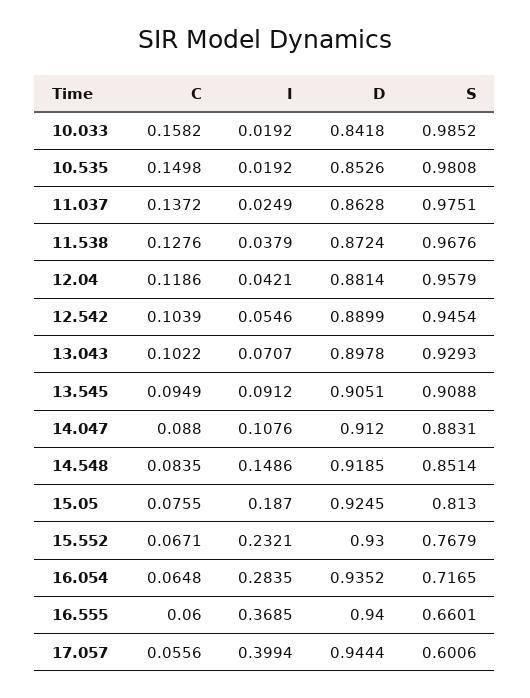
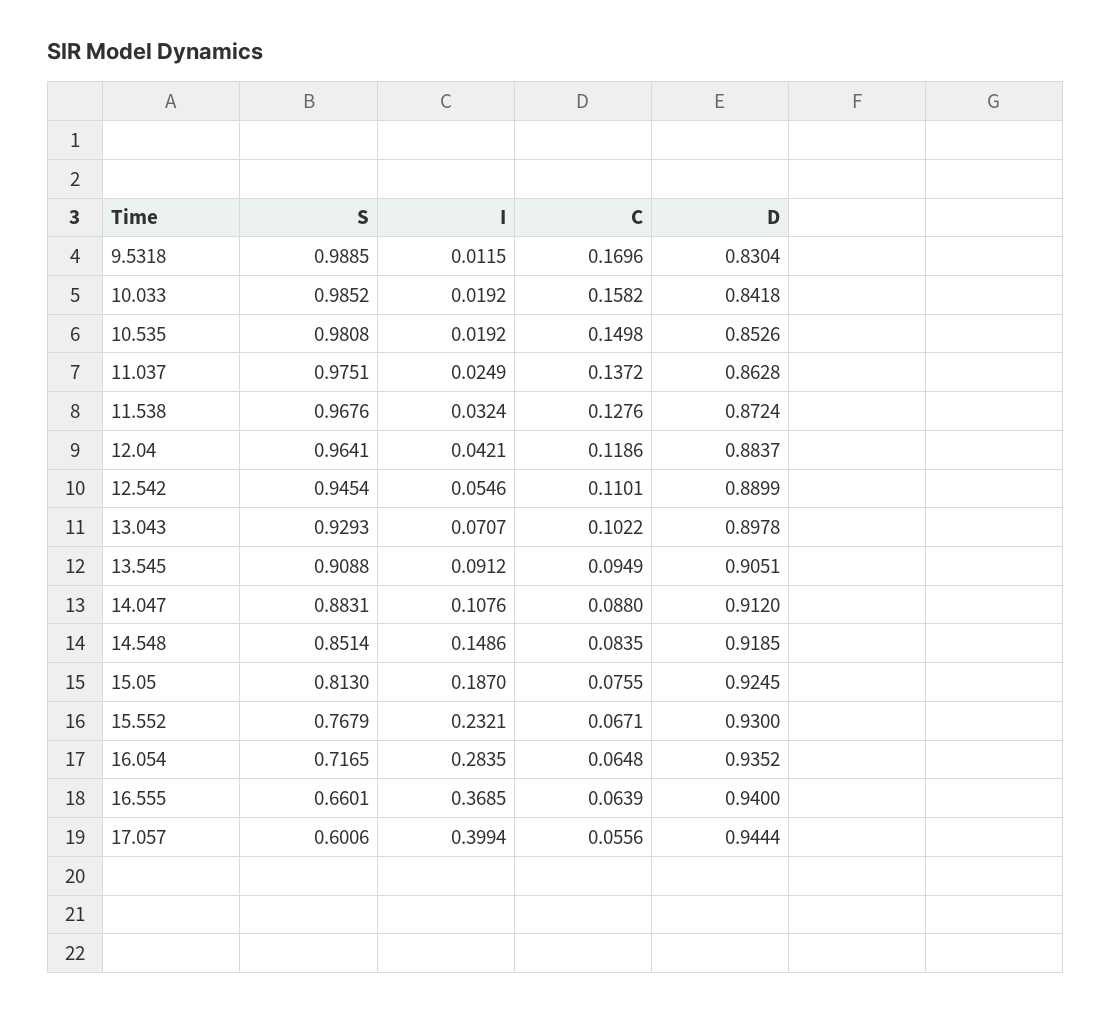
I, 11.538: 0.0379 -> 0.0324
D, 12.04: 0.8814 -> 0.8837
S, 12.04: 0.9579 -> 0.9641
C, 12.542: 0.1039 -> 0.1101
C, 16.555: 0.06 -> 0.0639
S, 9.5318: none -> 0.9885
I, 9.5318: none -> 0.0115
C, 9.5318: none -> 0.1696
D, 9.5318: none -> 0.8304

